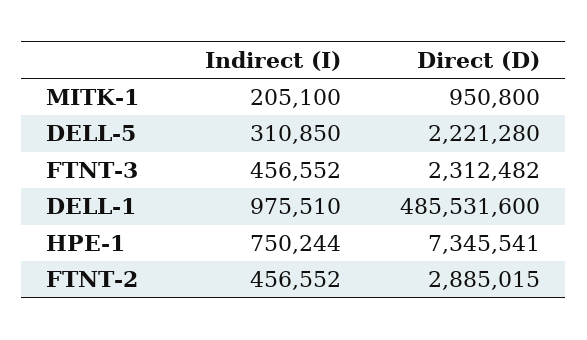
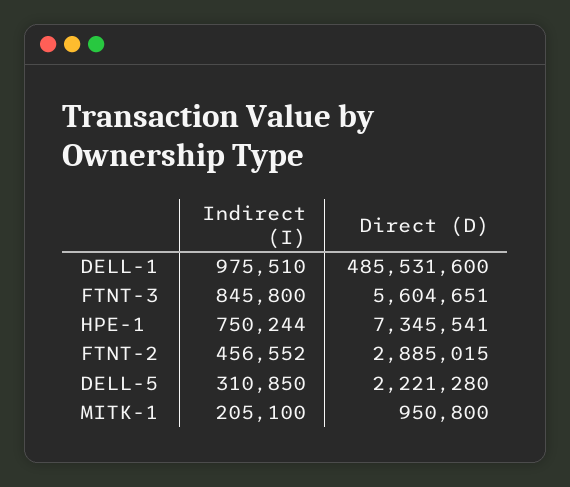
Indirect (I), FTNT-3: 456552 -> 845800
Direct (D), FTNT-3: 2312482 -> 5604651

